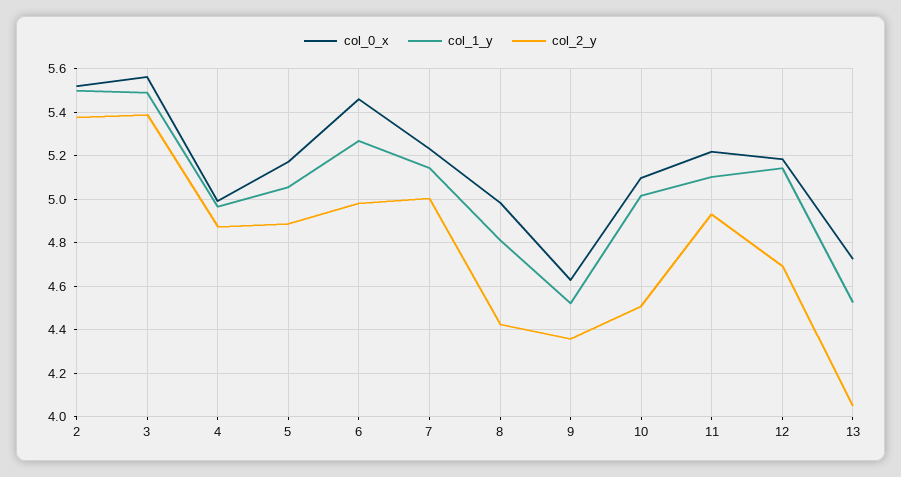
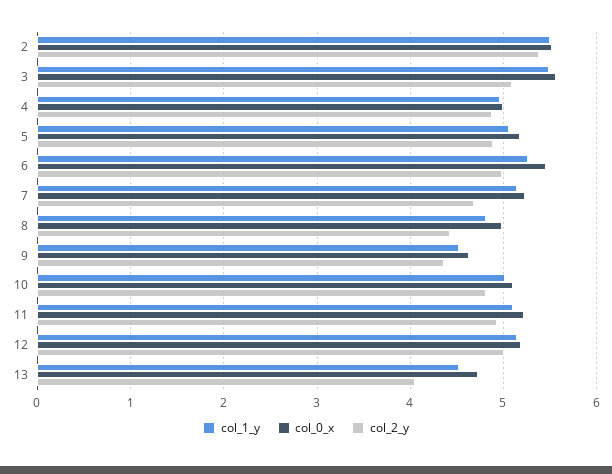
col_2_y, 3: 5.4 -> 5.1
col_2_y, 7: 5 -> 4.7
col_2_y, 10: 4.5 -> 4.8
col_2_y, 12: 4.7 -> 5

